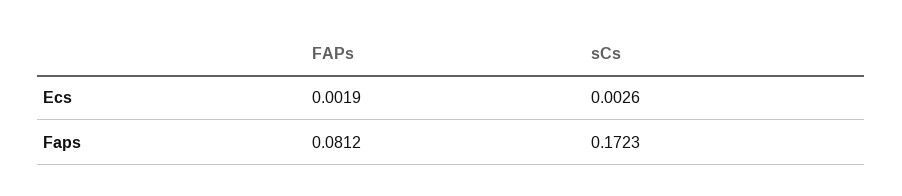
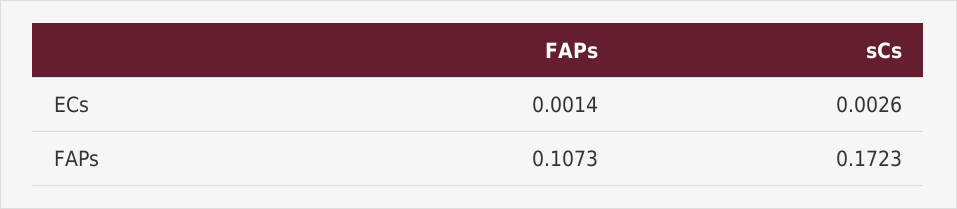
FAPs, Ecs: 0.0019 -> 0.0014
FAPs, Faps: 0.0812 -> 0.1073

